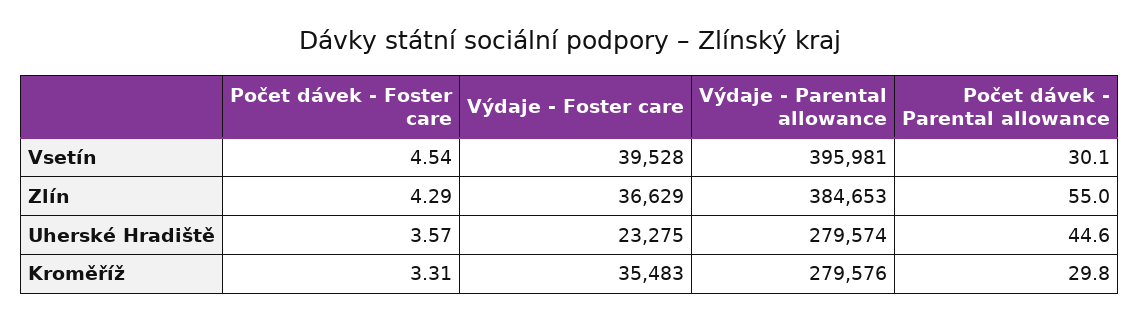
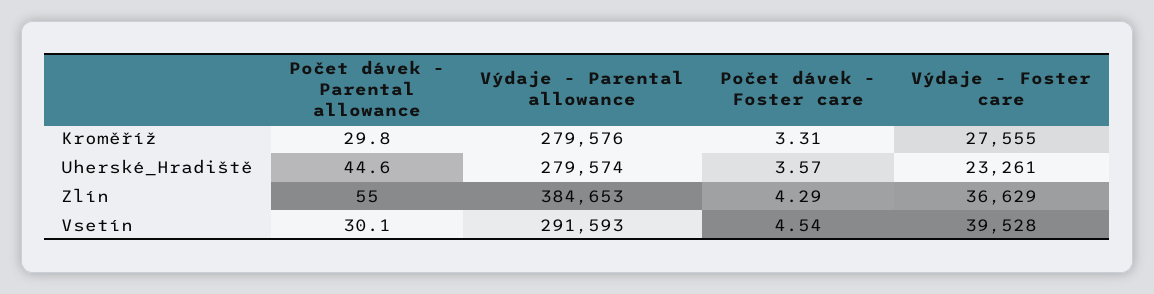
Výdaje - Parental allowance, Vsetín: 395981 -> 291593
Výdaje - Foster care, Uherské Hradiště: 23275 -> 23261
Výdaje - Foster care, Kroměříž: 35483 -> 27555

